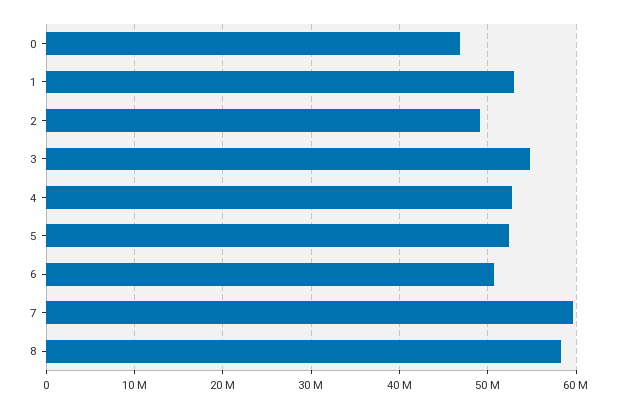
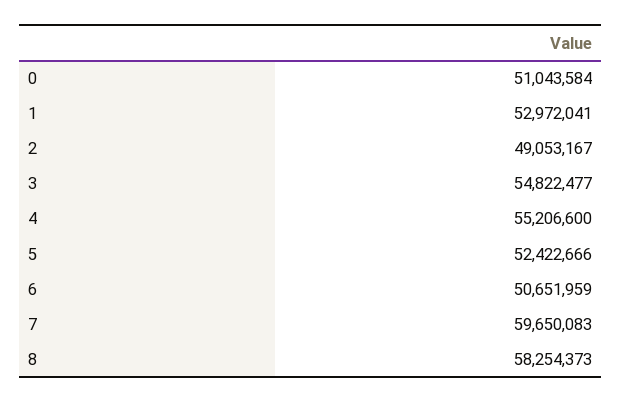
0: 47000000 -> 51043584
4: 53000000 -> 55206600

